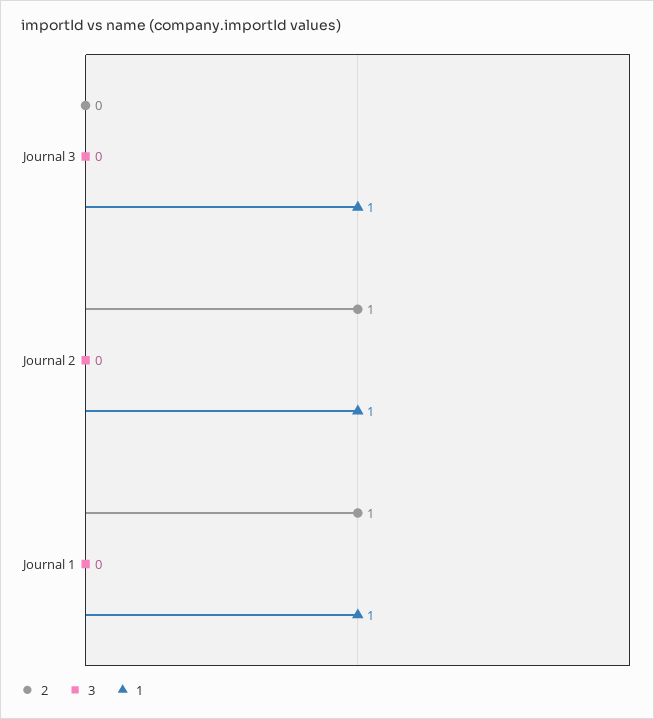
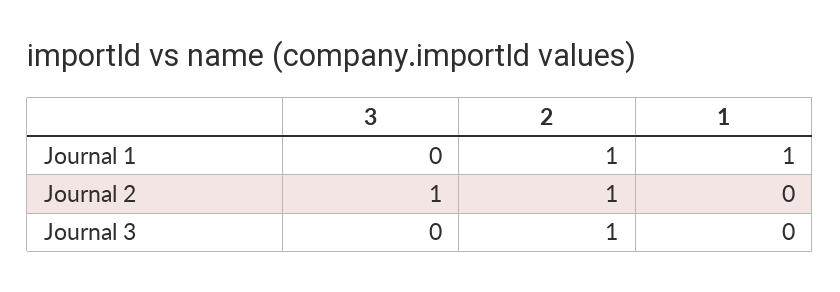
2, Journal 3: 0 -> 1
1, Journal 3: 1 -> 0
3, Journal 2: 0 -> 1
1, Journal 2: 1 -> 0

